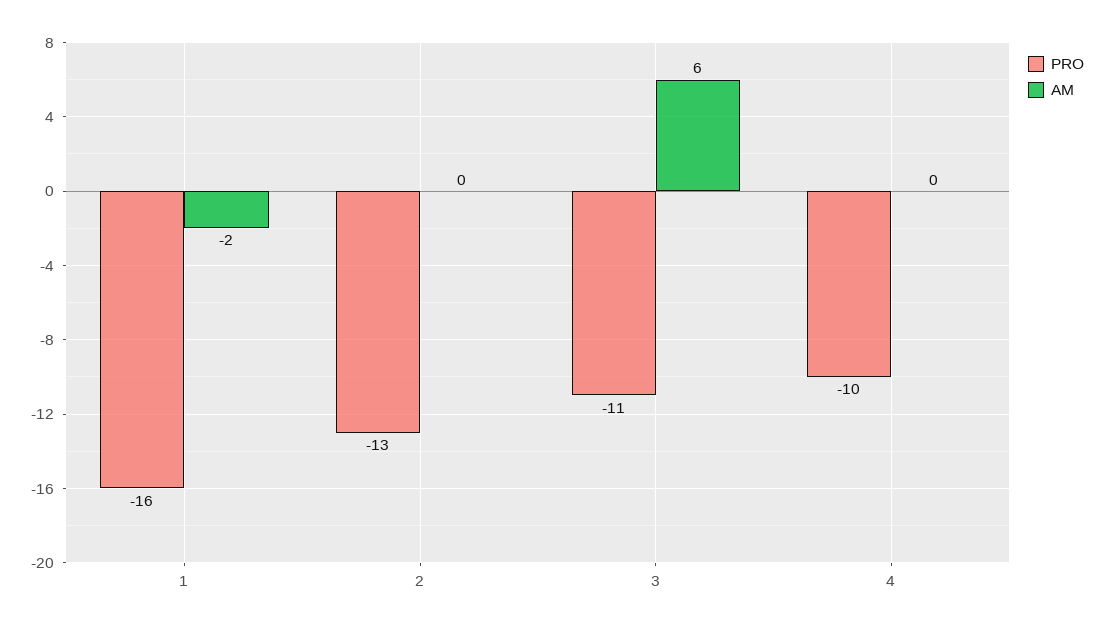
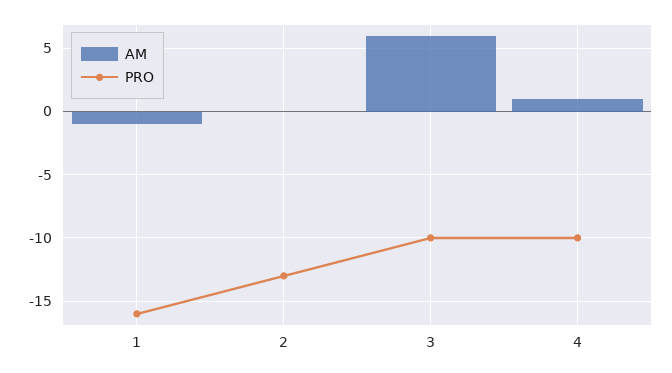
AM, 1: -2 -> -1
PRO, 3: -11 -> -10
AM, 4: 0 -> 1

